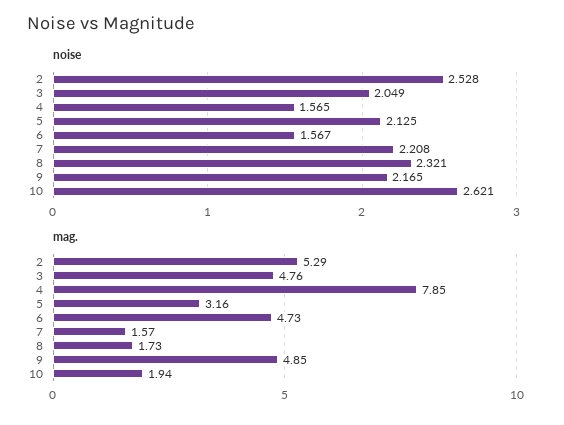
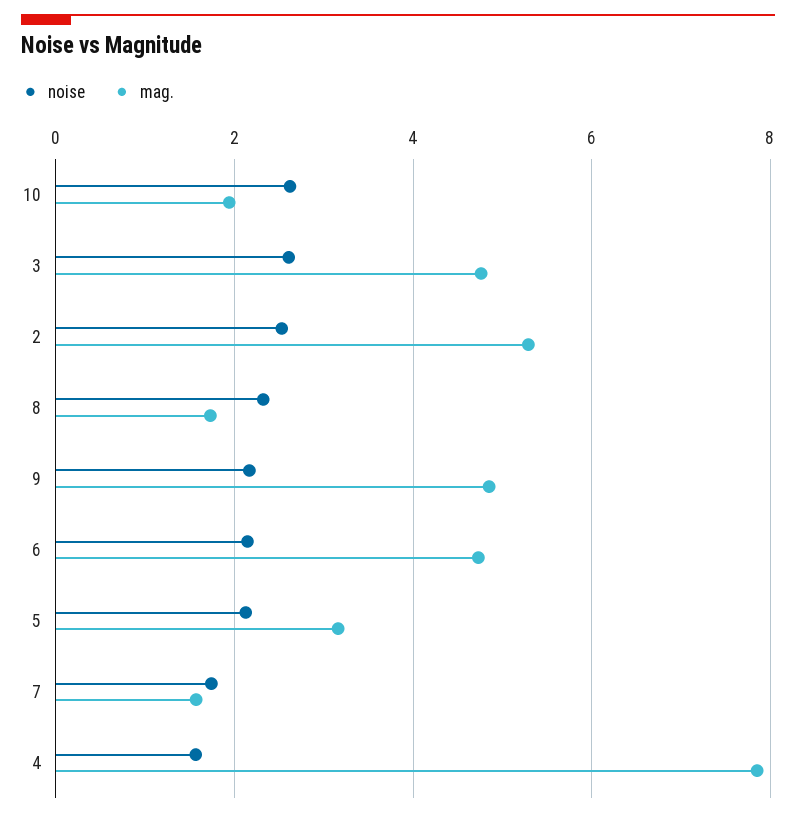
noise, 3: 2.049 -> 2.6
noise, 6: 1.567 -> 2.2
noise, 7: 2.208 -> 1.8

